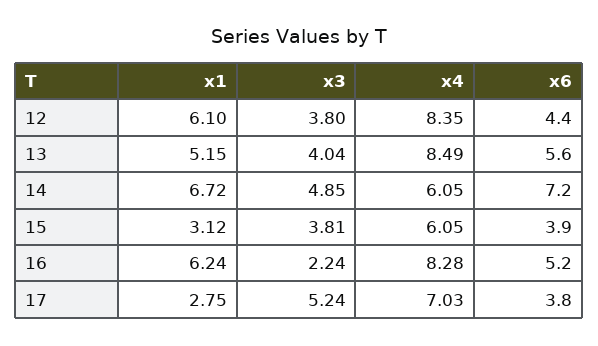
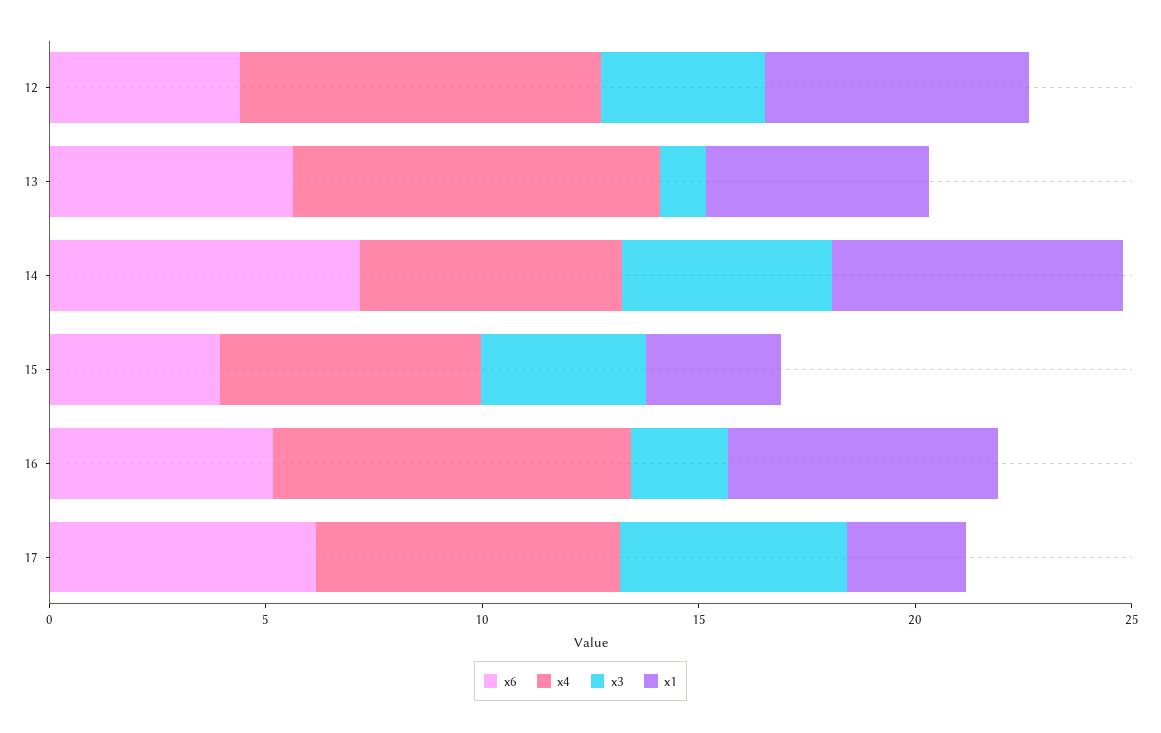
x3, 13: 4.04 -> 1
x6, 17: 3.8 -> 6

